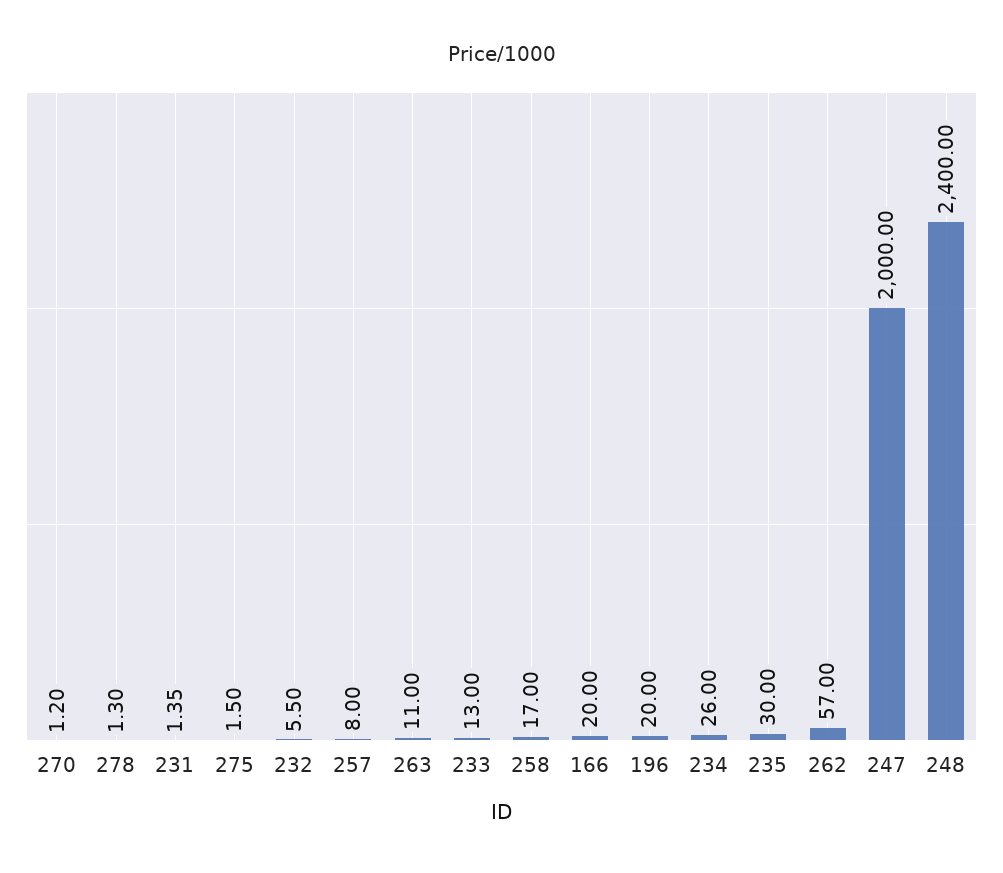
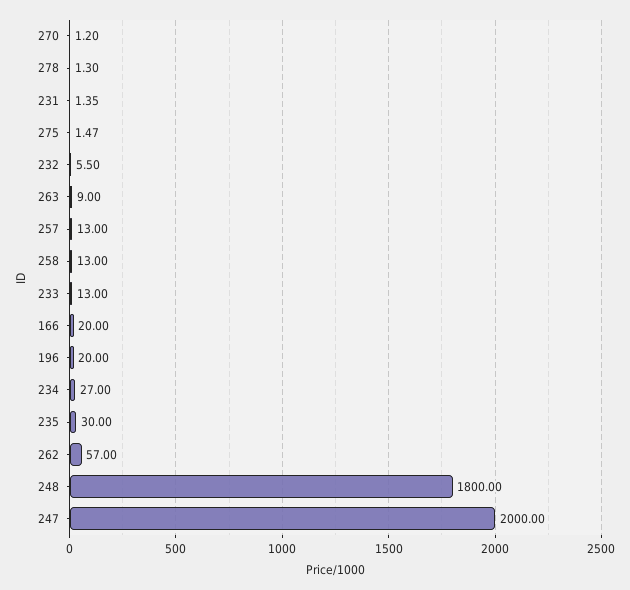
275: 1.5 -> 1.47
257: 8 -> 13
263: 11 -> 9
258: 17 -> 13
234: 26 -> 27
248: 2400 -> 1800

